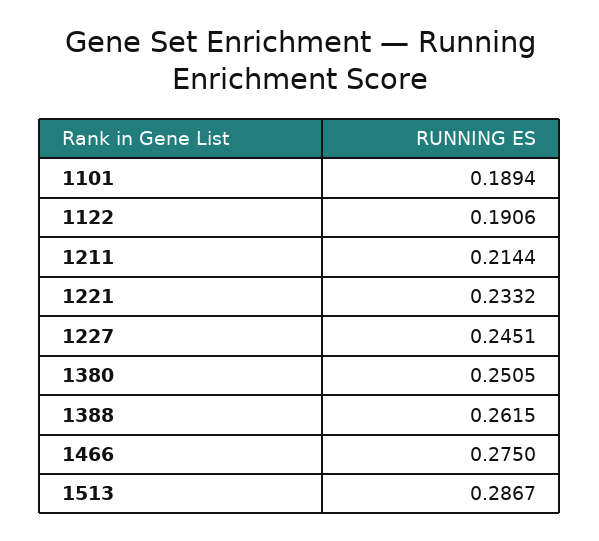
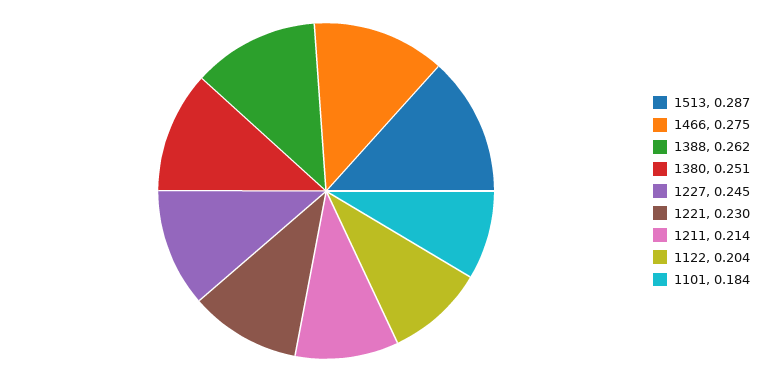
1101: 0.1894 -> 0.184
1122: 0.1906 -> 0.204
1221: 0.2332 -> 0.23

